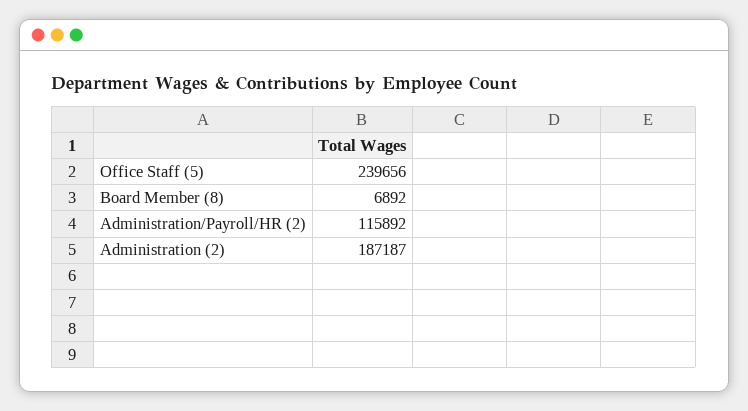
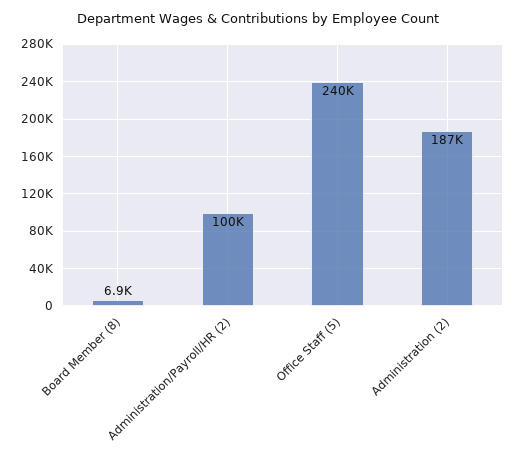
Administration/Payroll/HR (2): 115892 -> 100000

